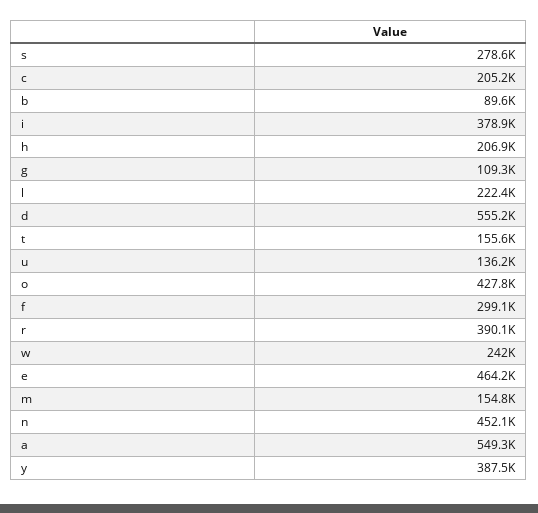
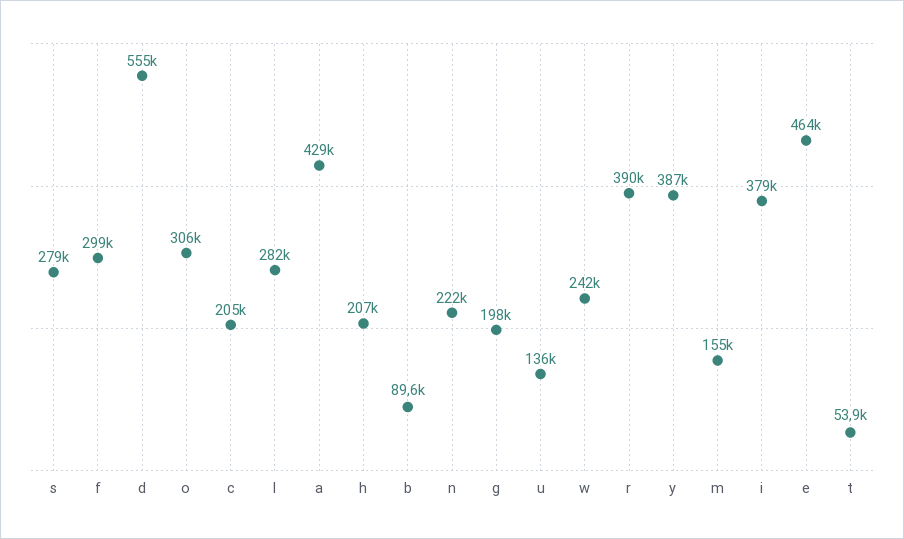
g: 109300 -> 198000
l: 222400 -> 282000
t: 155600 -> 53900
o: 427800 -> 306000
n: 452100 -> 222000
a: 549300 -> 429000

